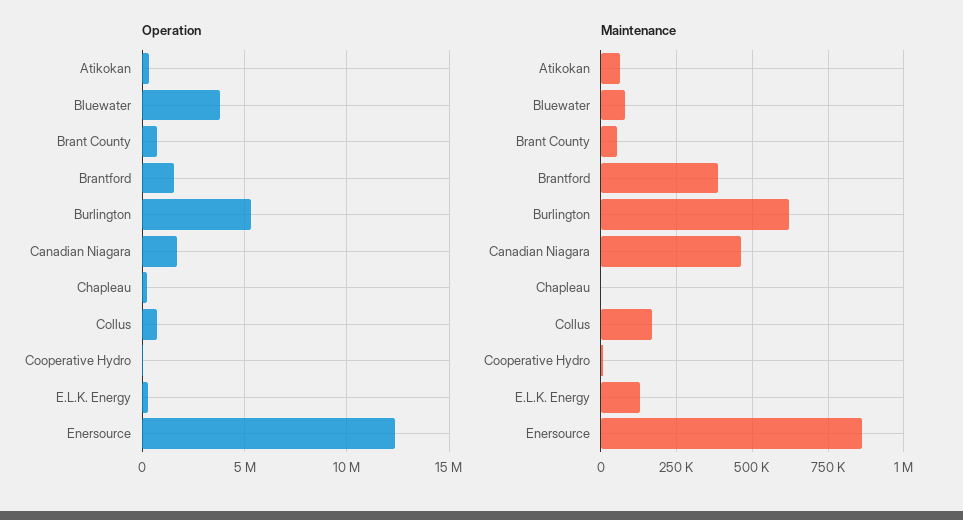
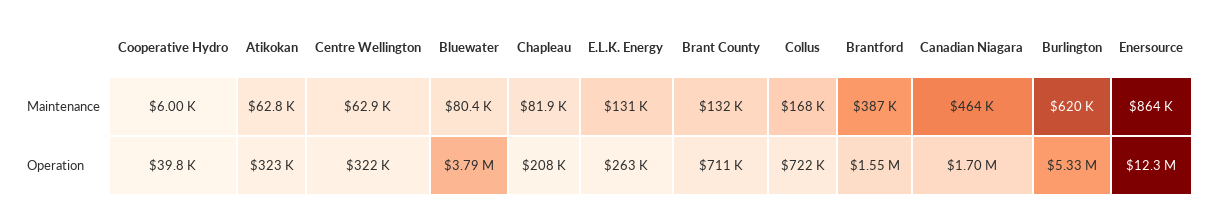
Maintenance, Brant County: 50000 -> 132000
Maintenance, Chapleau: 0 -> 81900
Maintenance, Centre Wellington: none -> 62900
Operation, Centre Wellington: none -> 322000

